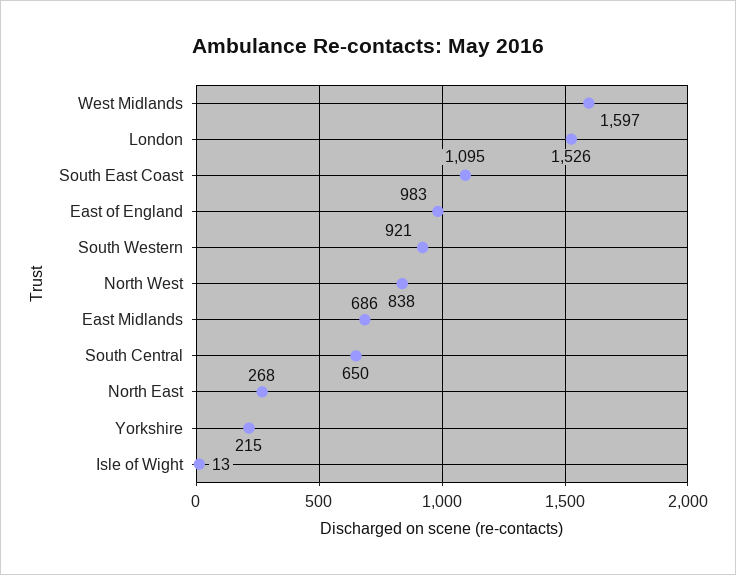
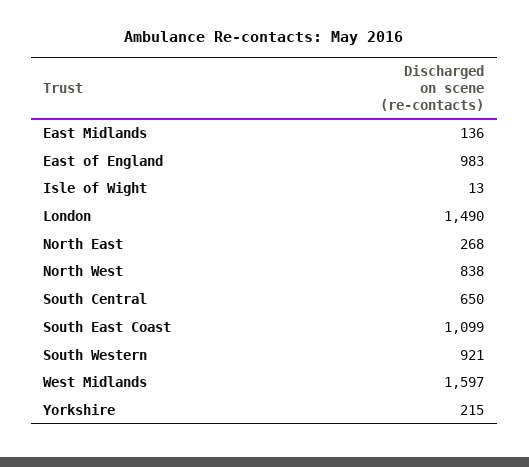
London: 1526 -> 1490
South East Coast: 1095 -> 1099
East Midlands: 686 -> 136

